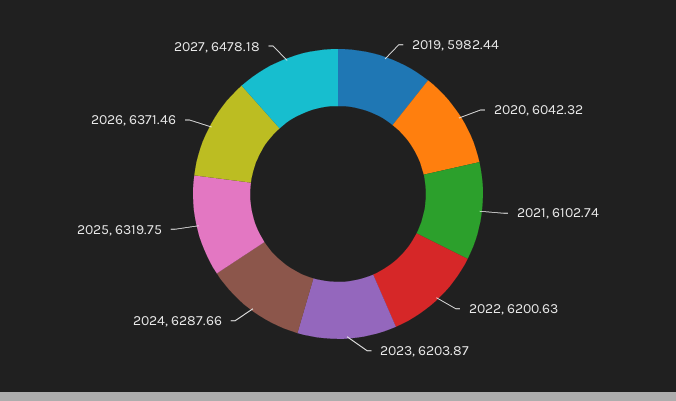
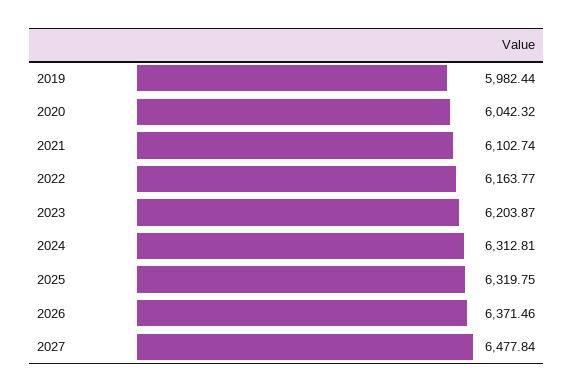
2022: 6200.63 -> 6163.77
2024: 6287.66 -> 6312.81
2027: 6478.18 -> 6477.84

